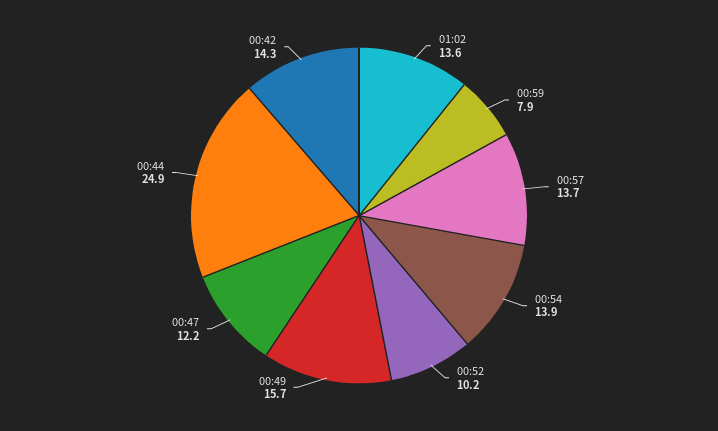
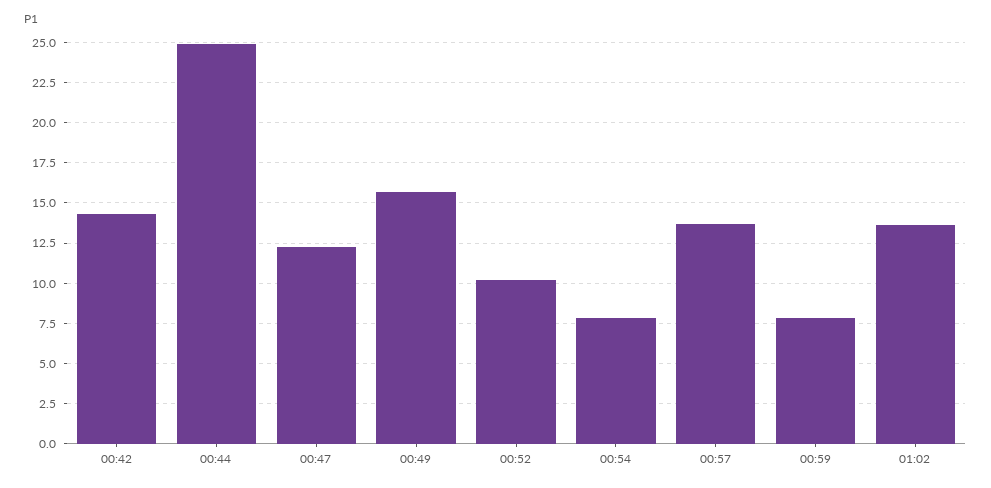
00:54: 13.9 -> 8

